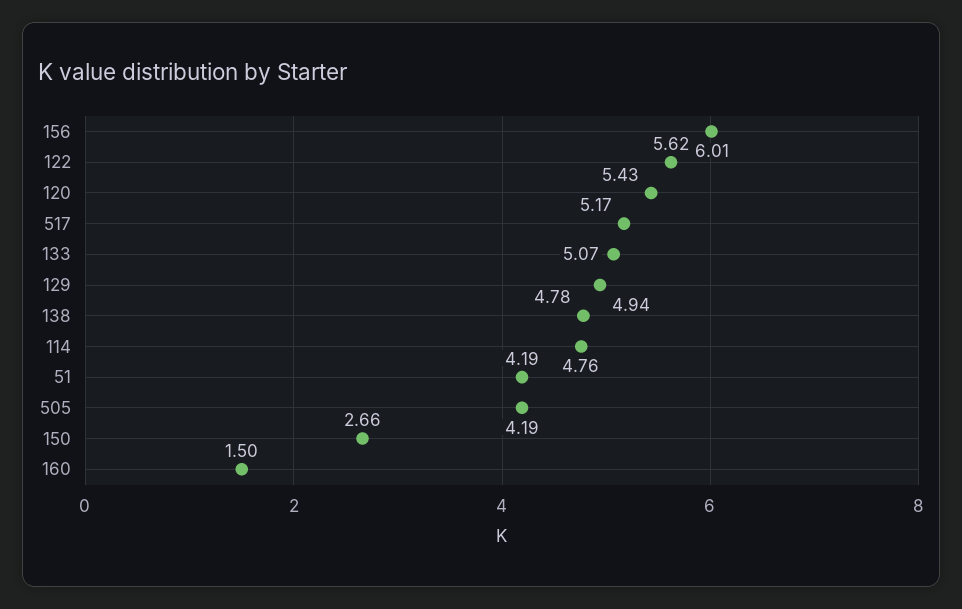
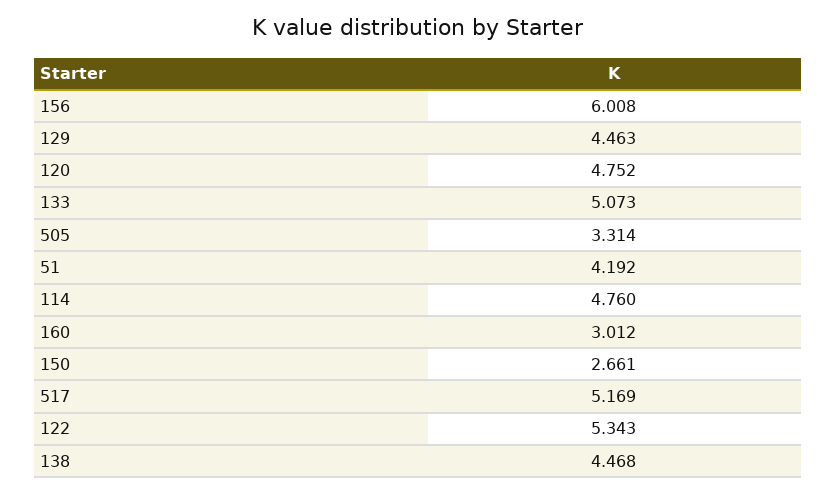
122: 5.62 -> 5.343
120: 5.43 -> 4.752
129: 4.94 -> 4.463
138: 4.78 -> 4.468
505: 4.19 -> 3.314
160: 1.5 -> 3.012

